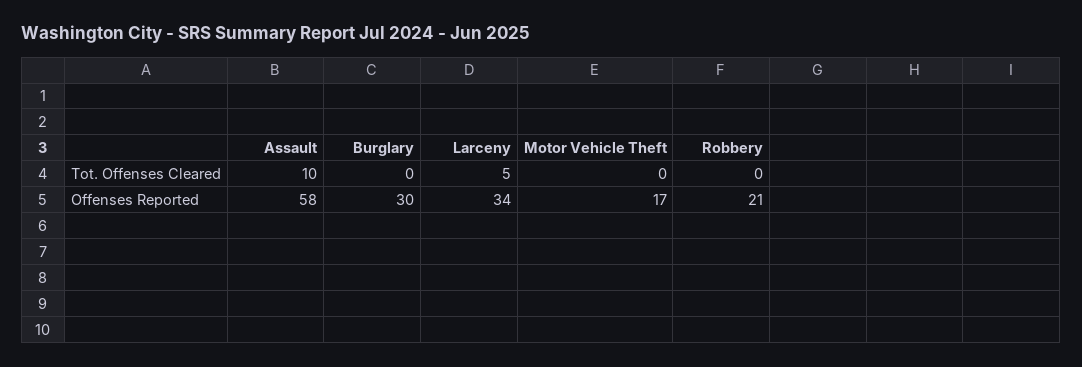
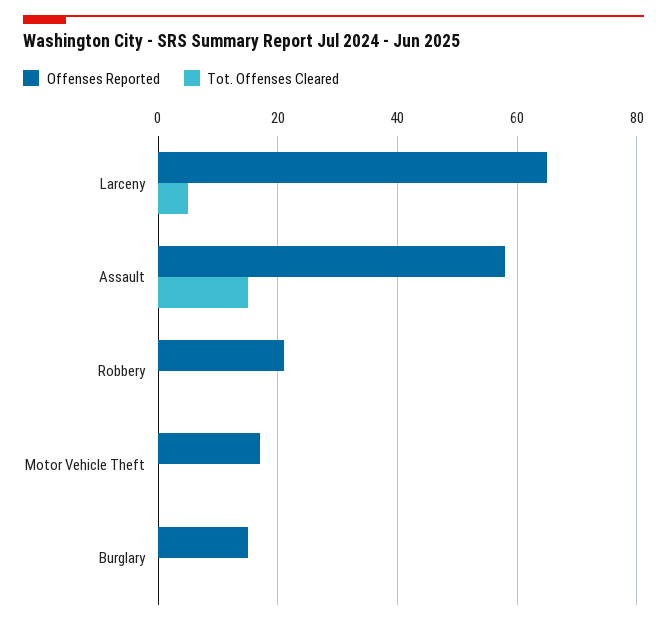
Tot. Offenses Cleared, Assault: 10 -> 15
Offenses Reported, Burglary: 30 -> 15
Offenses Reported, Larceny: 34 -> 65

